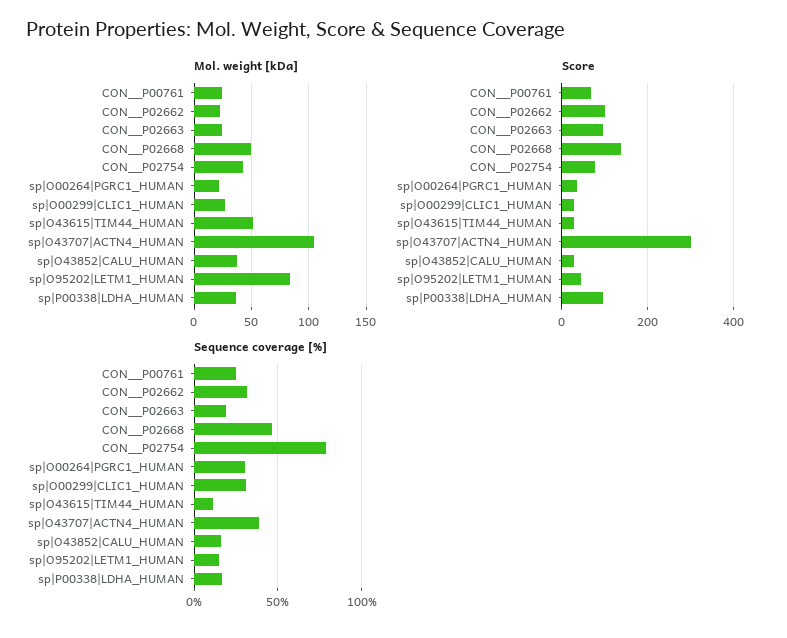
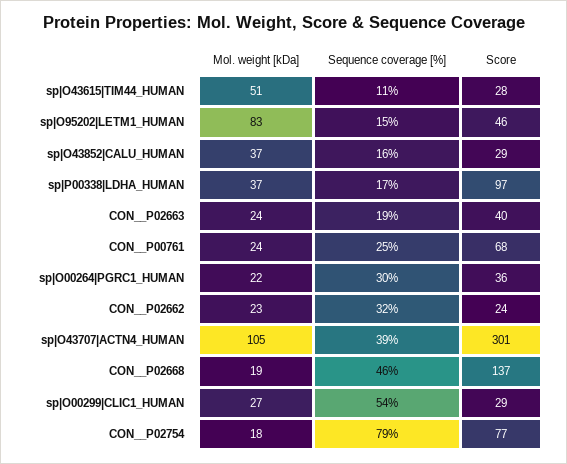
Mol. weight [kDa], CON__P02668: 50 -> 19
Mol. weight [kDa], CON__P02754: 40 -> 18
Score, CON__P02662: 100 -> 24
Score, CON__P02663: 100 -> 40
Sequence coverage [%], sp|O00299|CLIC1_HUMAN: 30 -> 54

